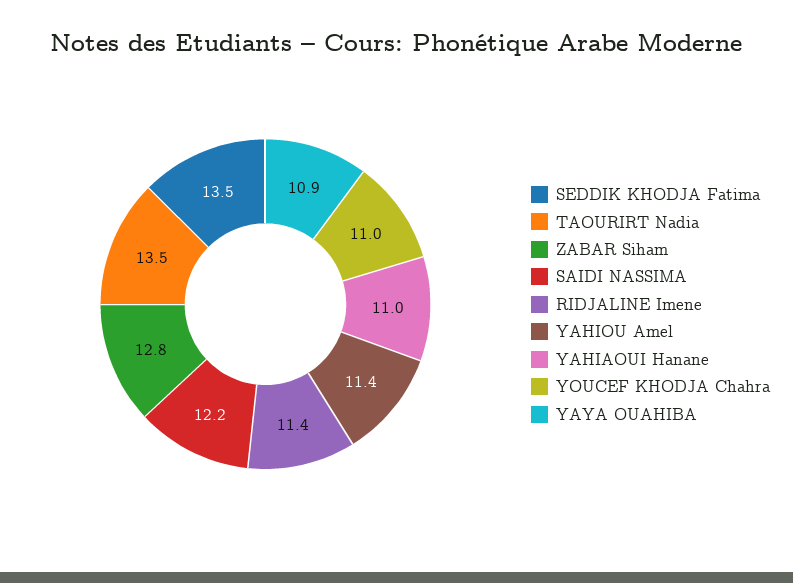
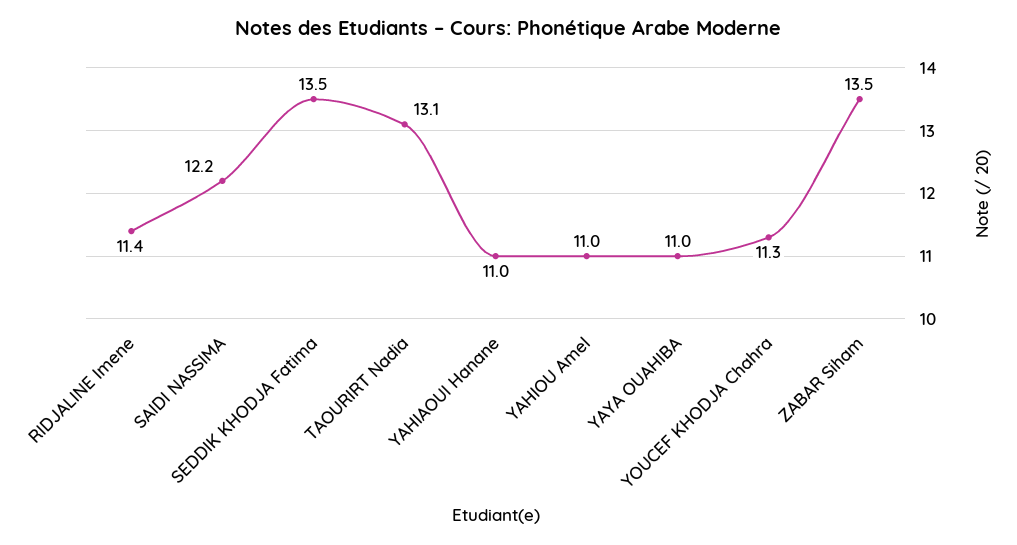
TAOURIRT Nadia: 13.5 -> 13.1
ZABAR Siham: 12.8 -> 13.5
YAHIOU Amel: 11.4 -> 11
YOUCEF KHODJA Chahra: 11 -> 11.3
YAYA OUAHIBA: 10.9 -> 11

